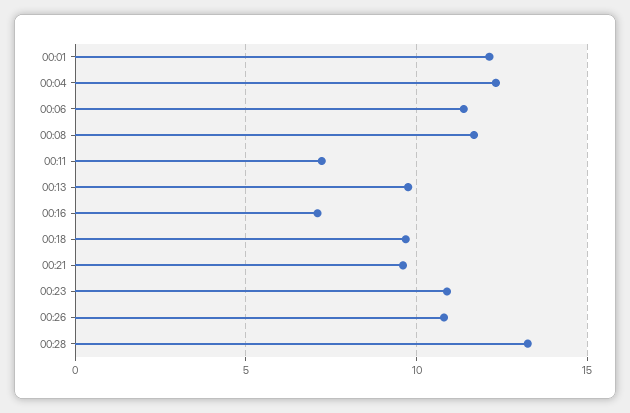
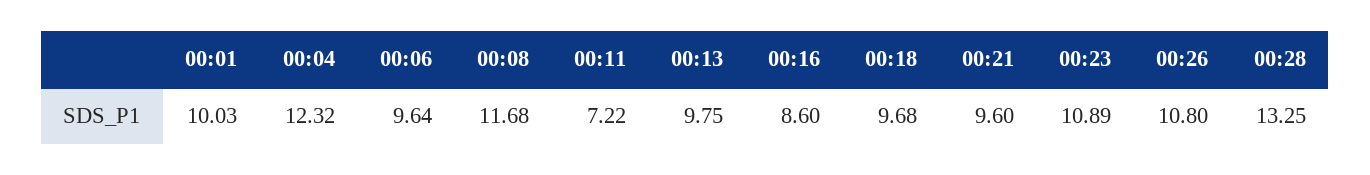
00:01: 12 -> 10.03
00:06: 11.5 -> 9.64
00:16: 7 -> 8.6

